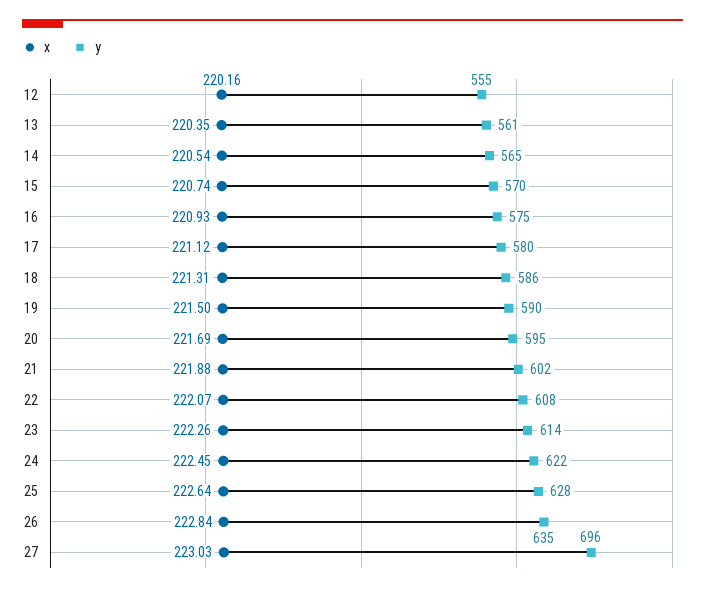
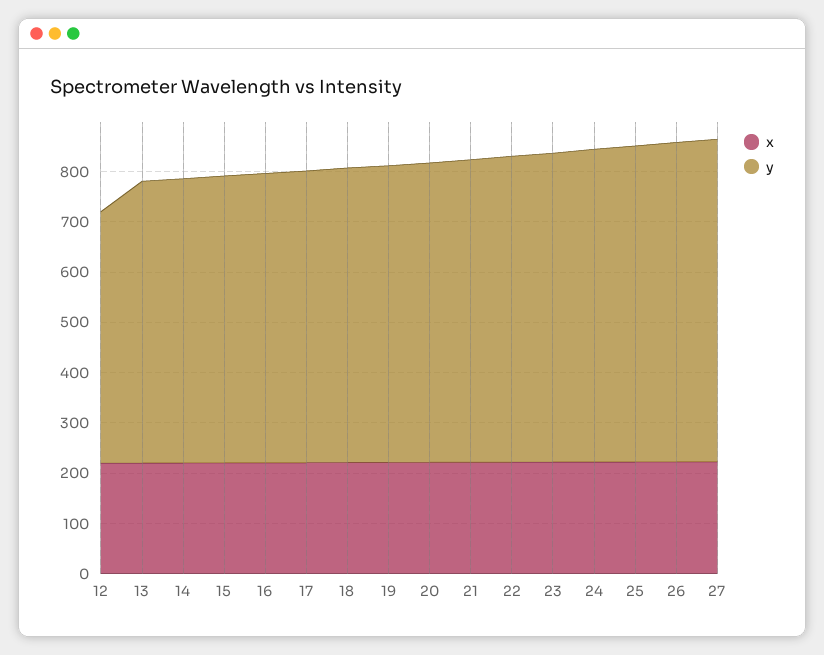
y, 12: 555 -> 500
y, 27: 696 -> 640

